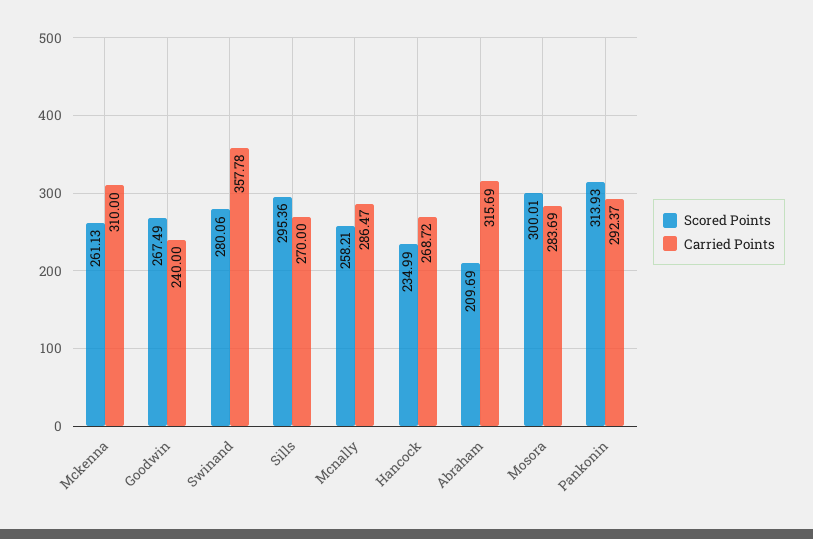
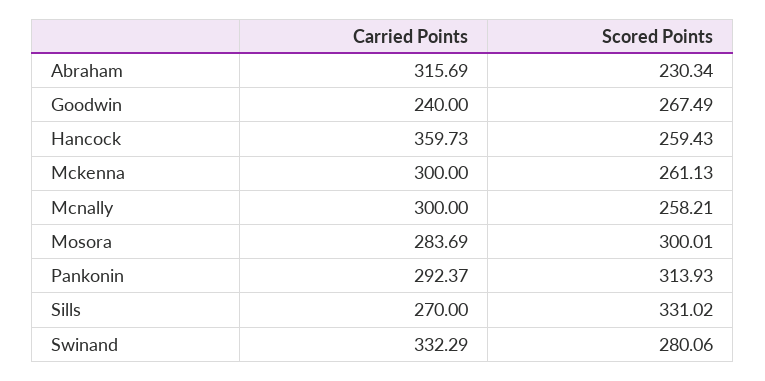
Carried Points, Mckenna: 310 -> 300
Carried Points, Swinand: 357.78 -> 332.29
Scored Points, Sills: 295.36 -> 331.02
Carried Points, Mcnally: 286.47 -> 300
Scored Points, Hancock: 234.99 -> 259.43
Carried Points, Hancock: 268.72 -> 359.73
Scored Points, Abraham: 209.69 -> 230.34

